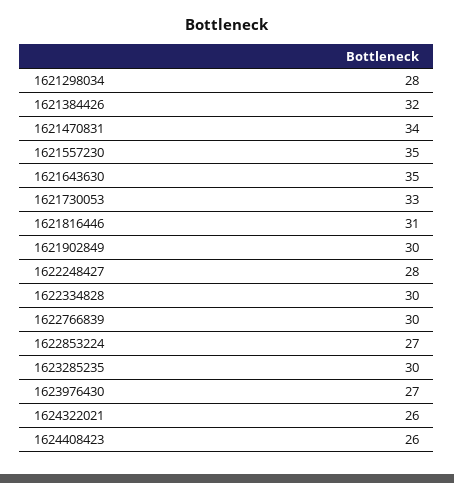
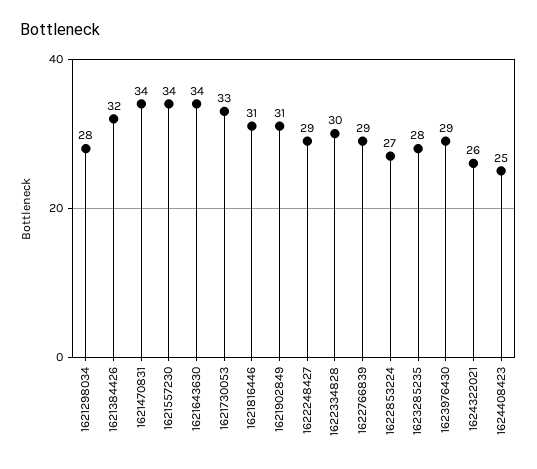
1621557230: 35 -> 34
1621643630: 35 -> 34
1621902849: 30 -> 31
1622248427: 28 -> 29
1622766839: 30 -> 29
1623285235: 30 -> 28
1623976430: 27 -> 29
1624408423: 26 -> 25

